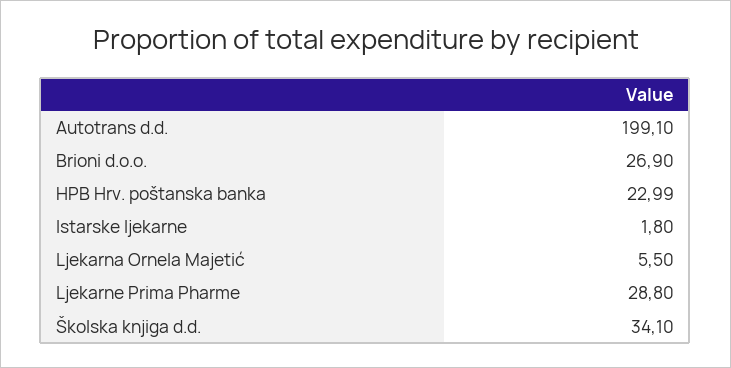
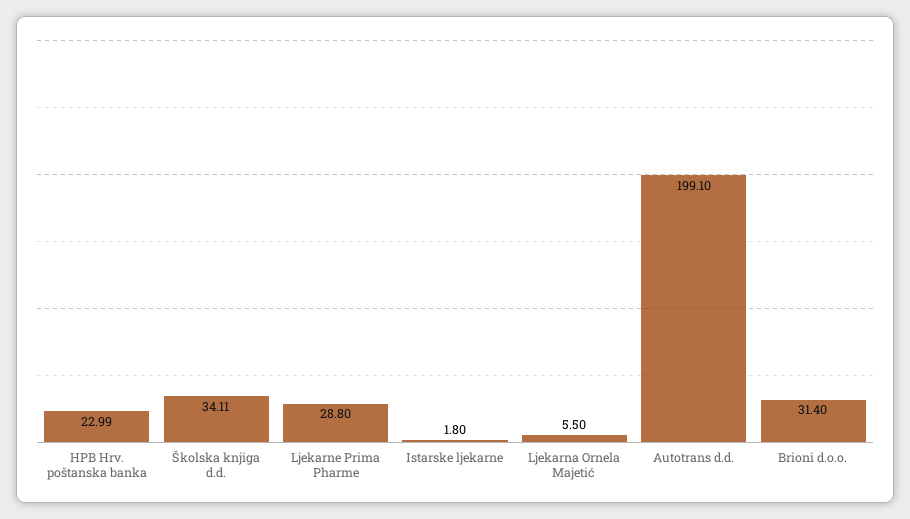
Brioni d.o.o.: 26.9 -> 31.4
Školska knjiga d.d.: 34.1 -> 34.11

